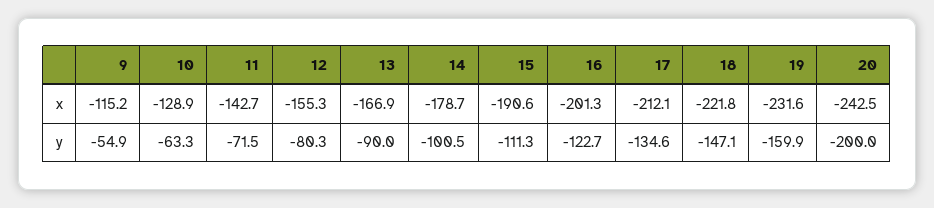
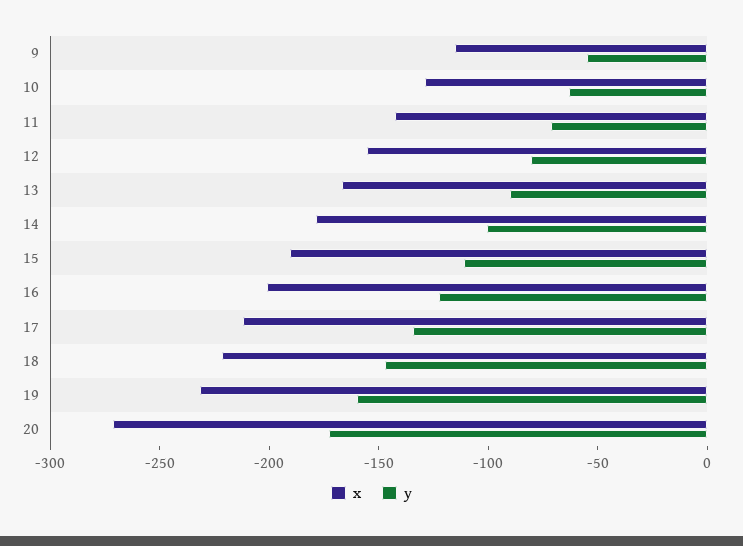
x, 20: -242.5 -> -270
y, 20: -200 -> -170

